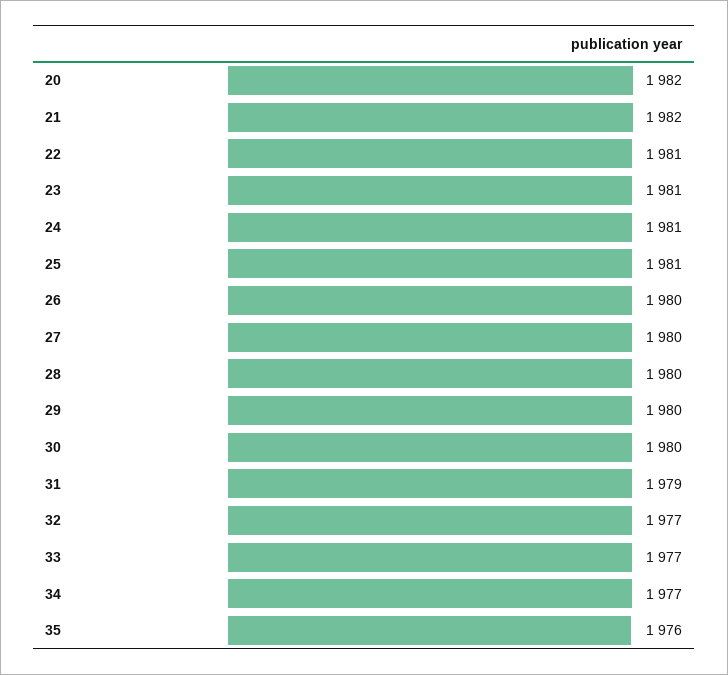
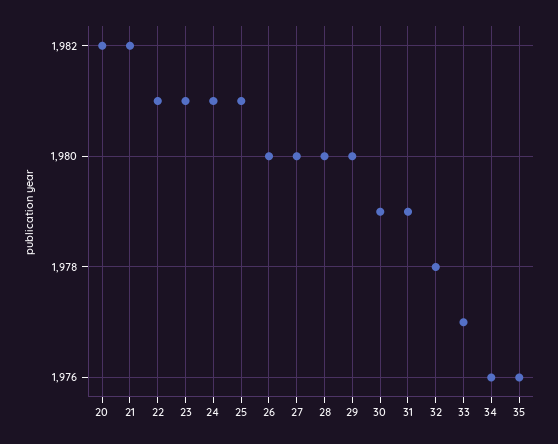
30: 1980 -> 1979
32: 1977 -> 1978
34: 1977 -> 1976

